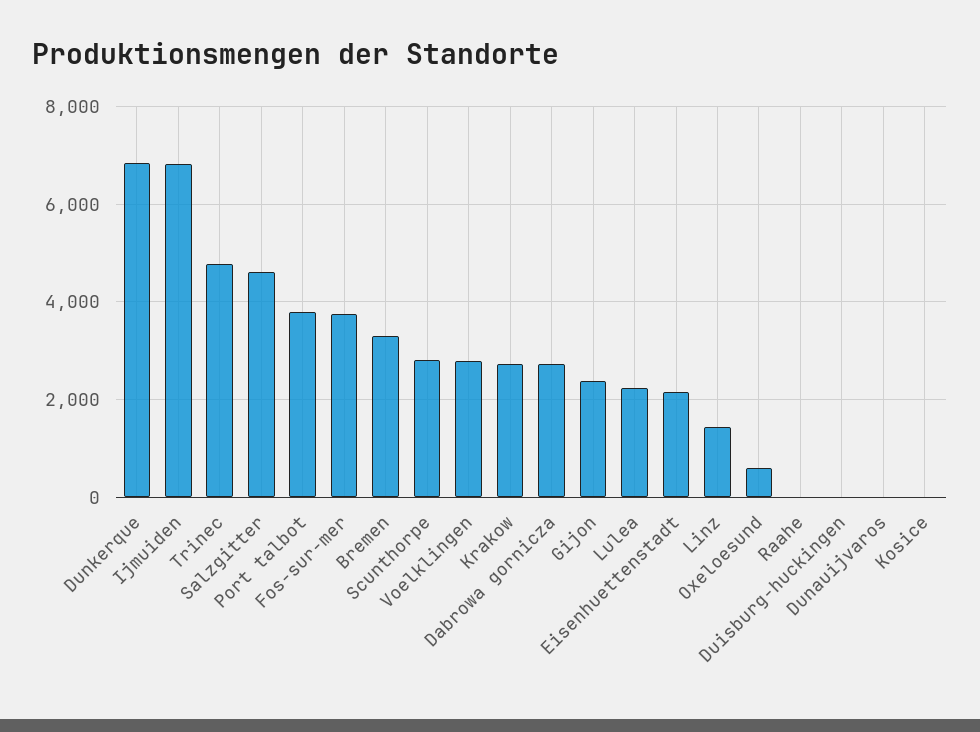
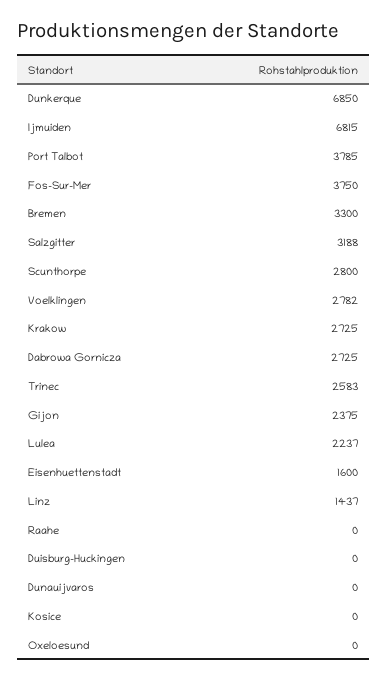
Trinec: 4800 -> 2583
Salzgitter: 4600 -> 3188
Eisenhuettenstadt: 2200 -> 1600
Oxeloesund: 600 -> 0

